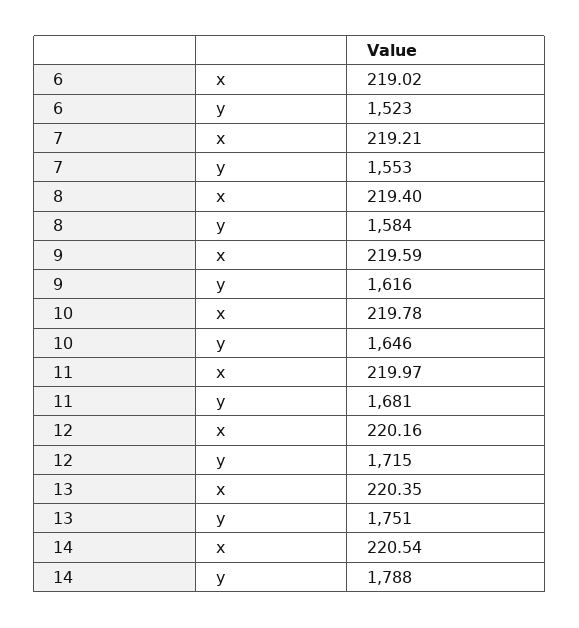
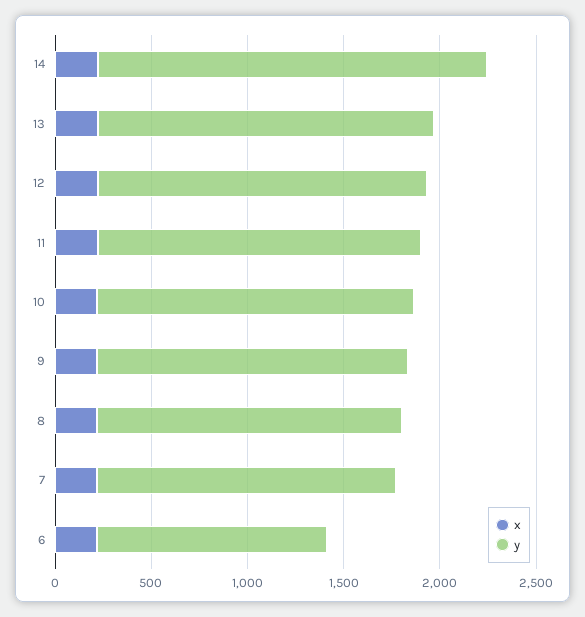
y, 6: 1523 -> 1200
y, 14: 1788 -> 2000

